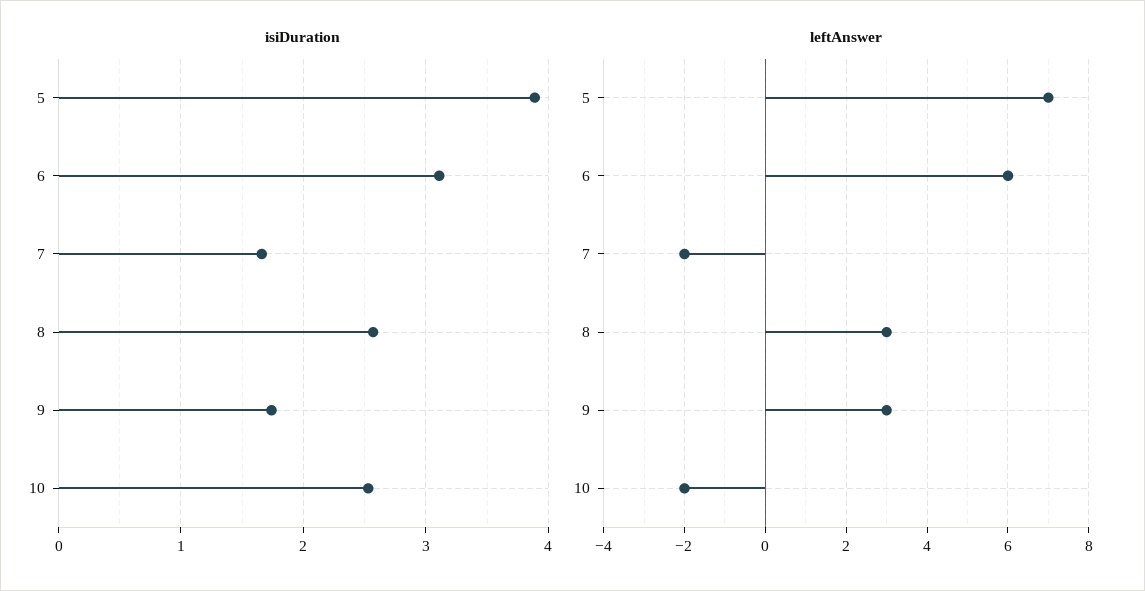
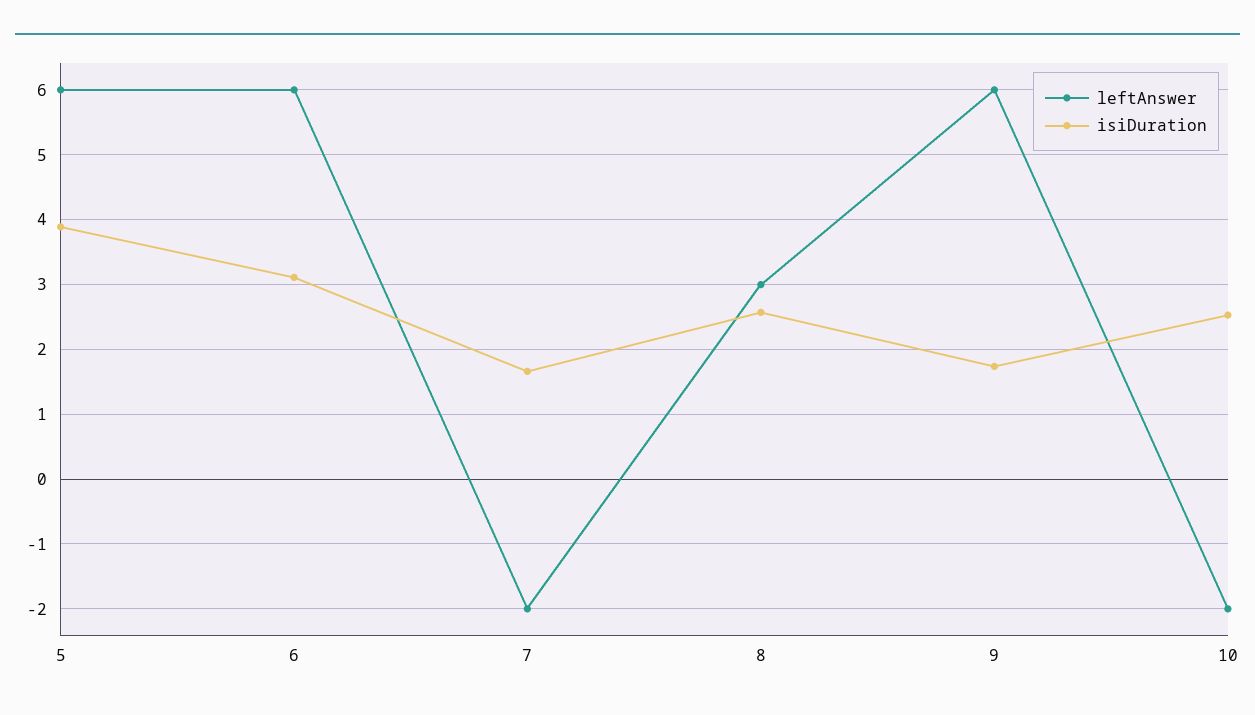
leftAnswer, 5: 7 -> 6
leftAnswer, 9: 3 -> 6

